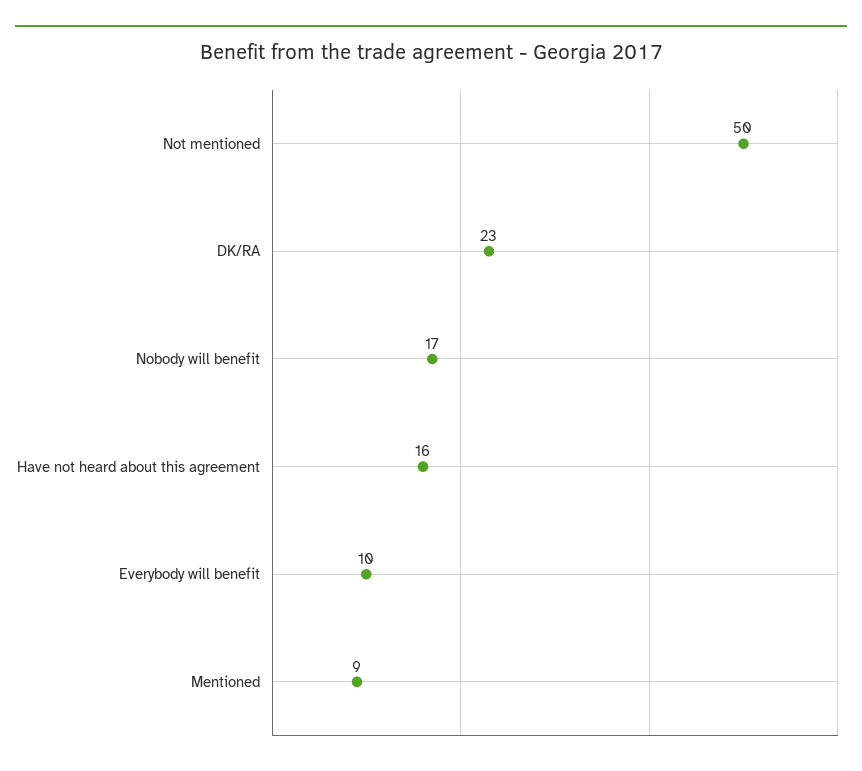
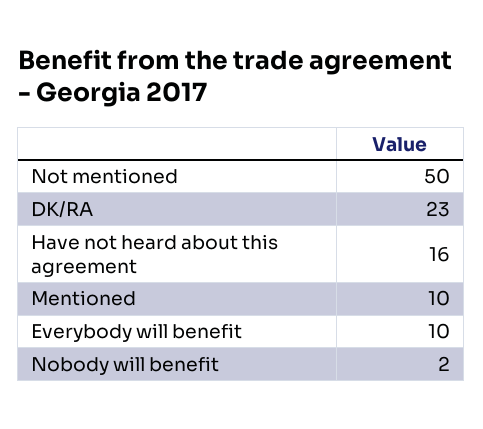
Nobody will benefit: 17 -> 2
Mentioned: 9 -> 10

